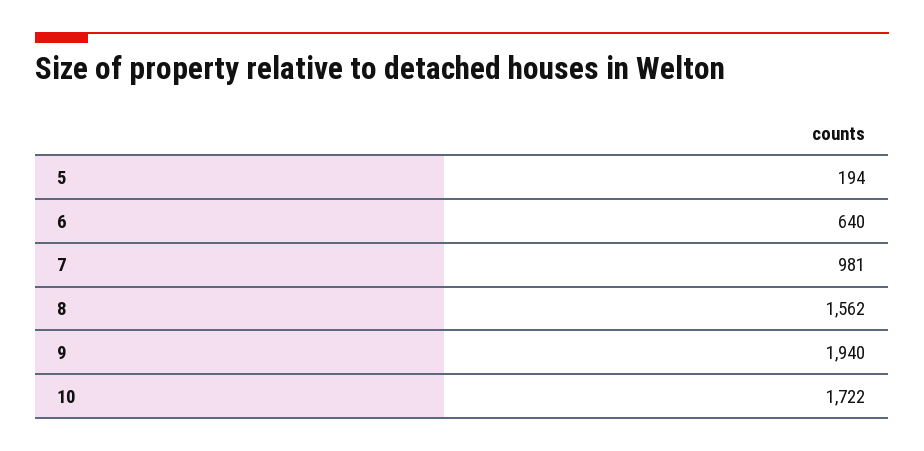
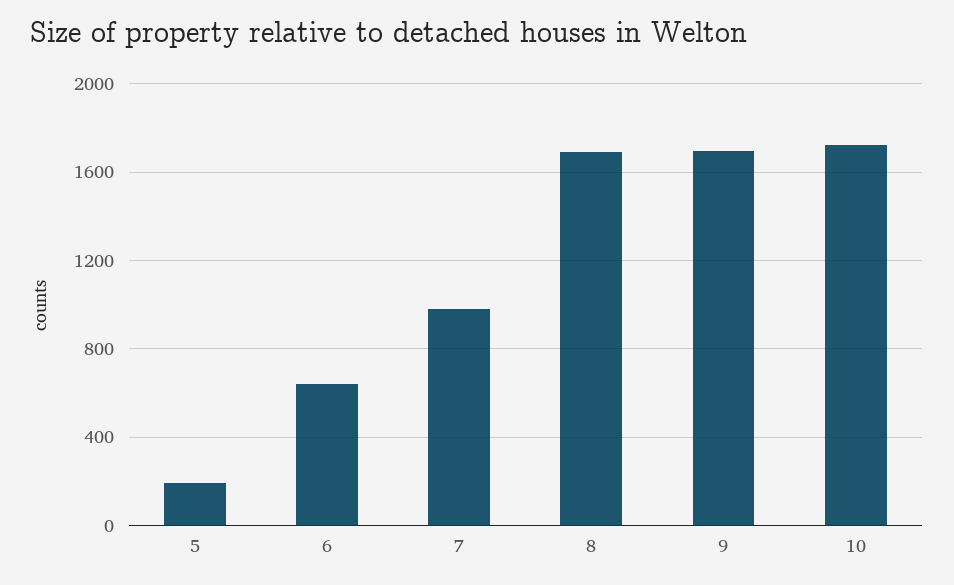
8: 1562 -> 1700
9: 1940 -> 1700

